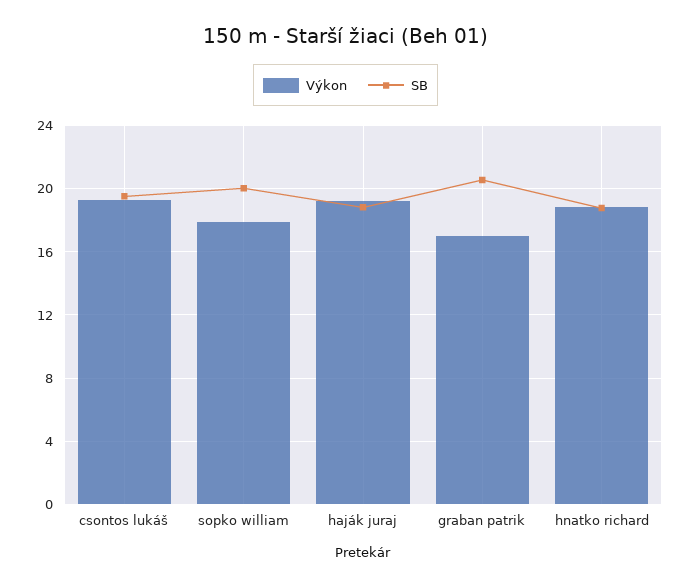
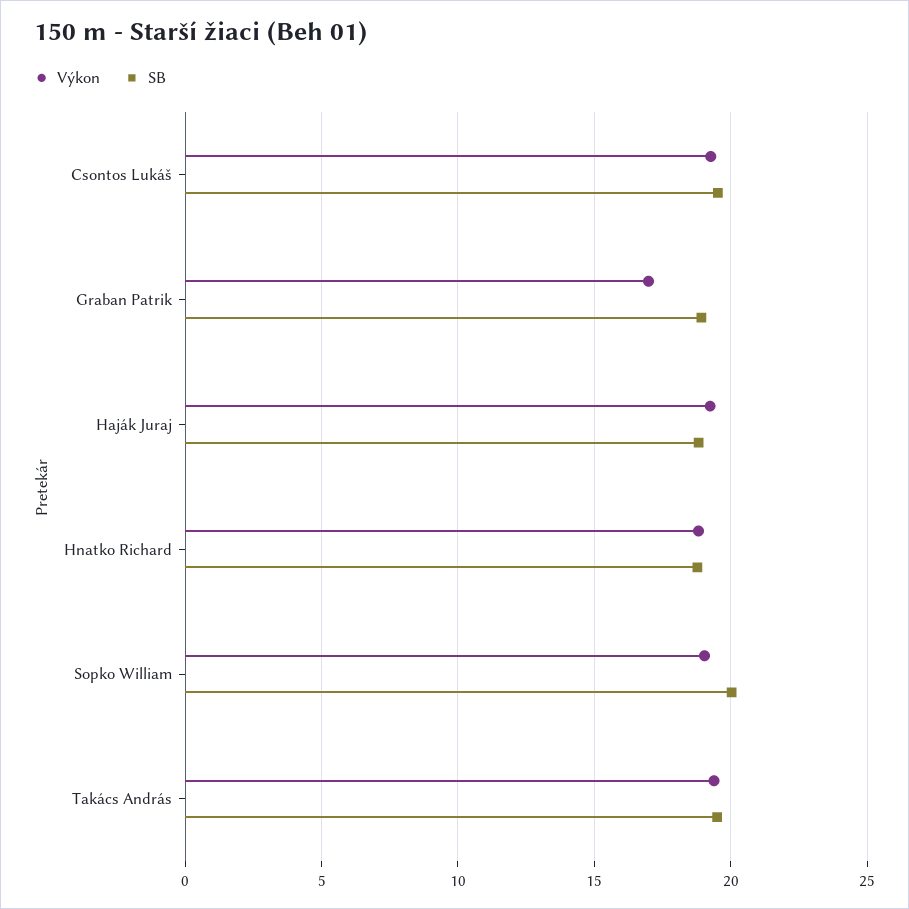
Výkon, sopko william: 18 -> 19
SB, graban patrik: 20.5 -> 19
Výkon, Takács András: none -> 19.5
SB, Takács András: none -> 19.5

